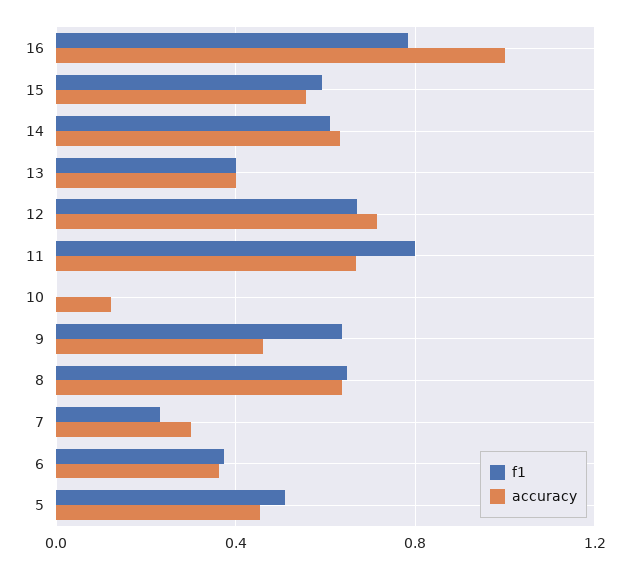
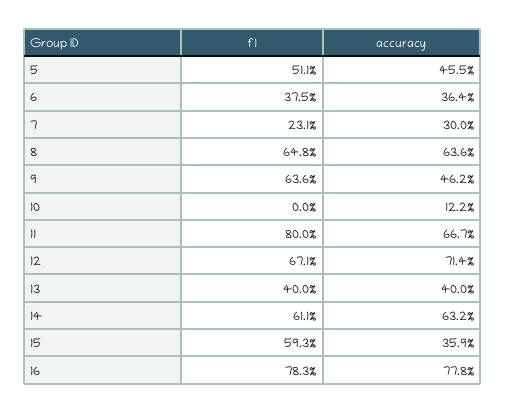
accuracy, 16: 1 -> 0.778
accuracy, 15: 0.55 -> 0.359

